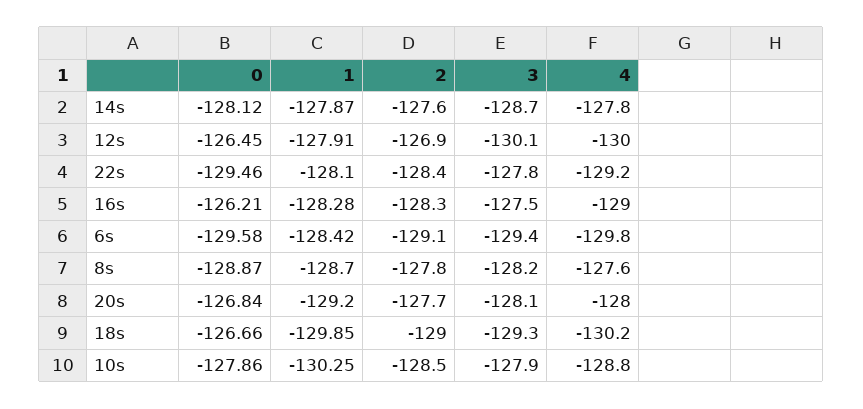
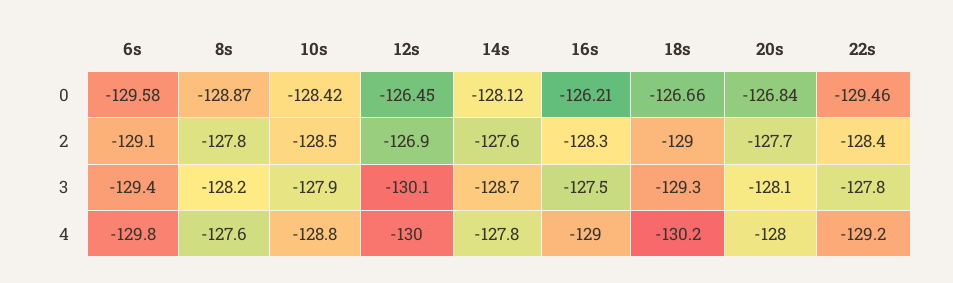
1, 14s: -127.87 -> none
1, 12s: -127.91 -> none
1, 22s: -128.1 -> none
1, 16s: -128.28 -> none
1, 6s: -128.42 -> none
1, 8s: -128.7 -> none
1, 20s: -129.2 -> none
1, 18s: -129.85 -> none
0, 10s: -127.86 -> -128.42
1, 10s: -130.25 -> none

